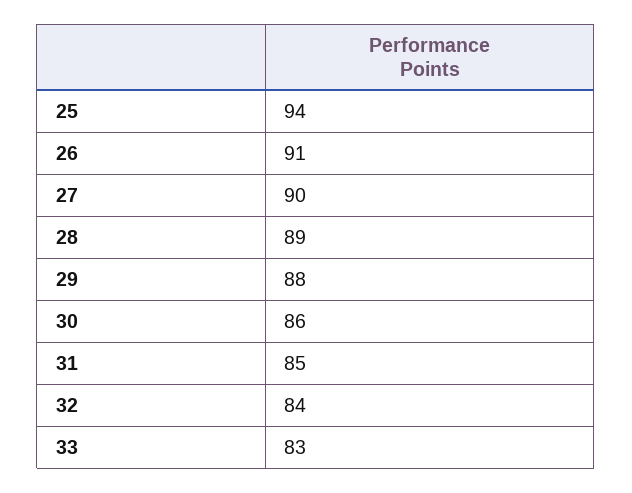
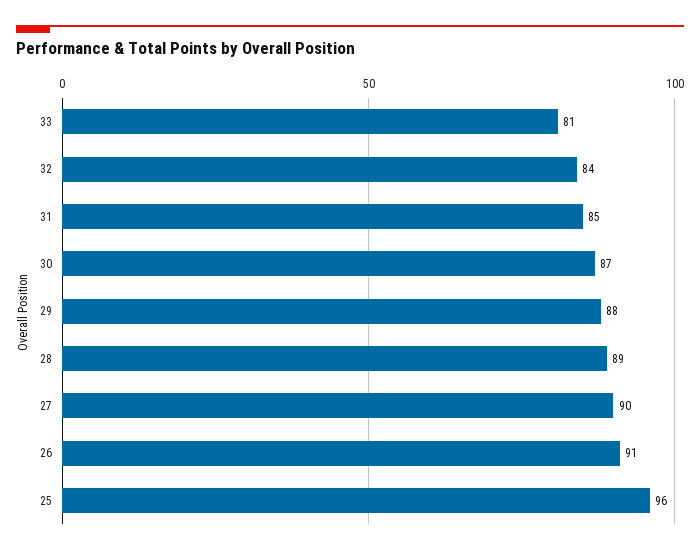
25: 94 -> 96
30: 86 -> 87
33: 83 -> 81

